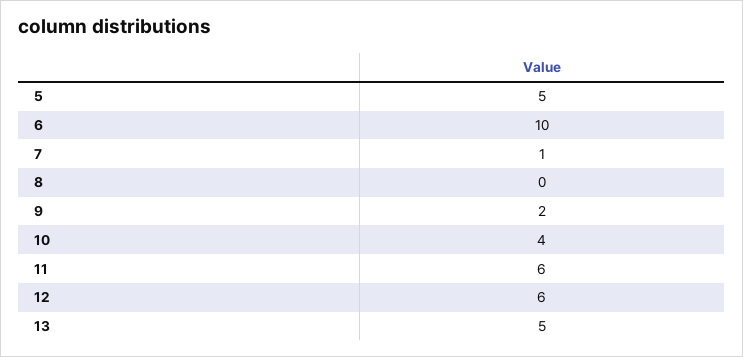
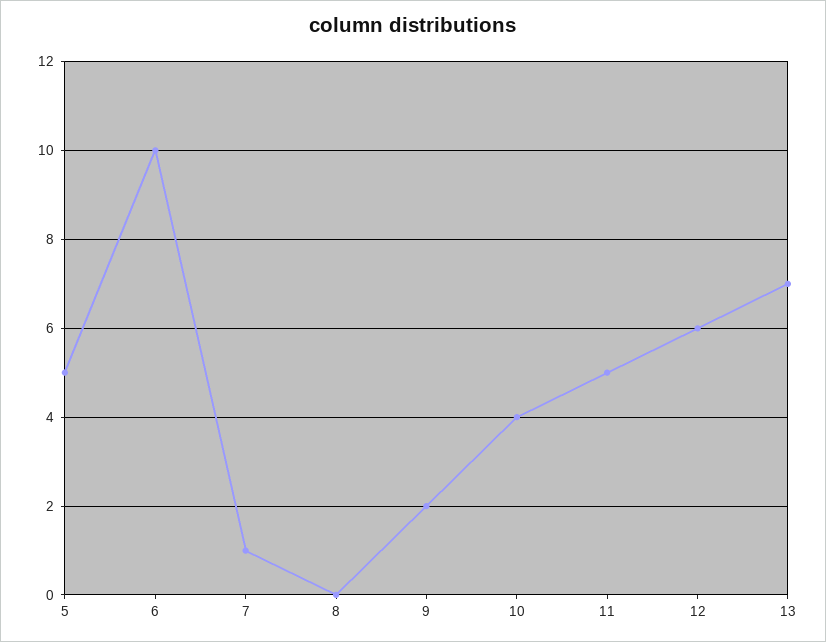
11: 6 -> 5
13: 5 -> 7

